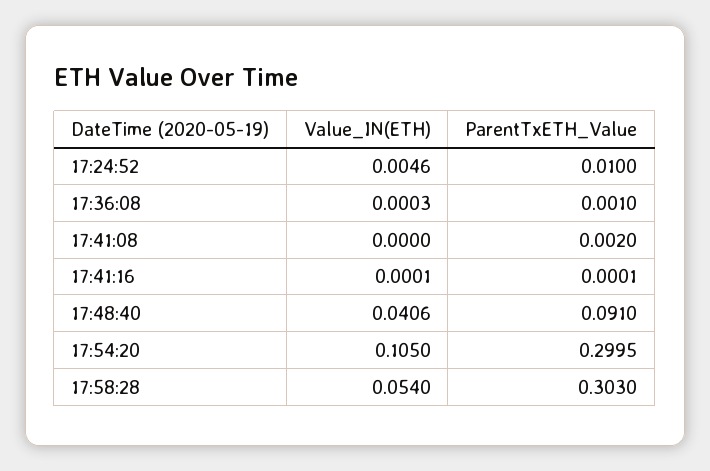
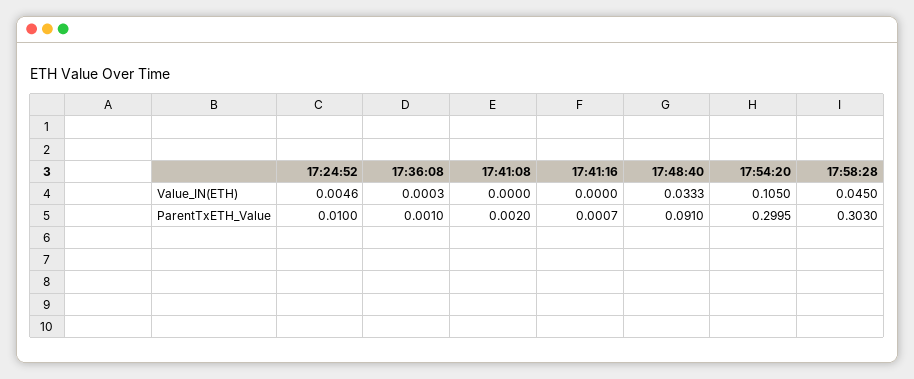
Value_IN(ETH), 17:41:16: 0.0001 -> 0
ParentTxETH_Value, 17:41:16: 0.0001 -> 0.0007
Value_IN(ETH), 17:48:40: 0.0406 -> 0.0333
Value_IN(ETH), 17:58:28: 0.054 -> 0.045

